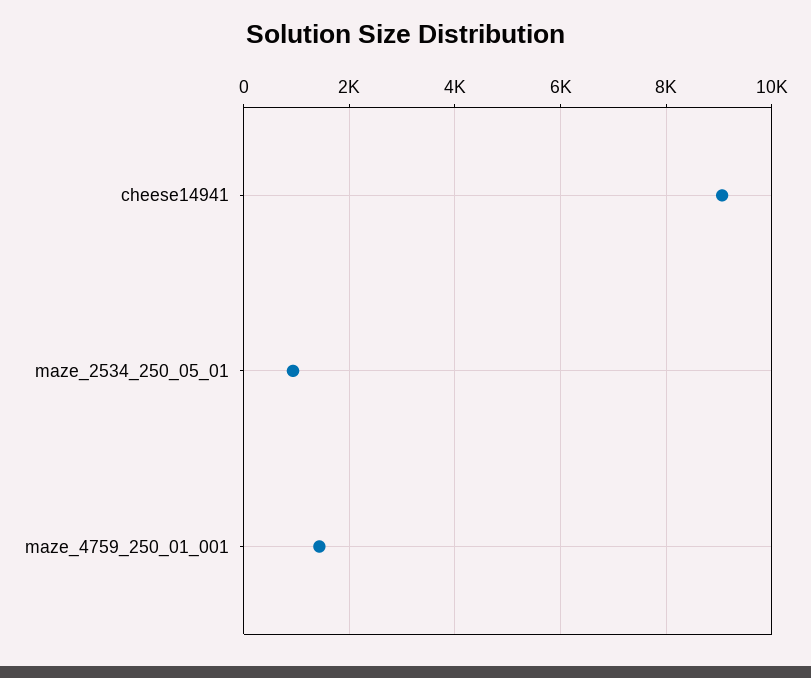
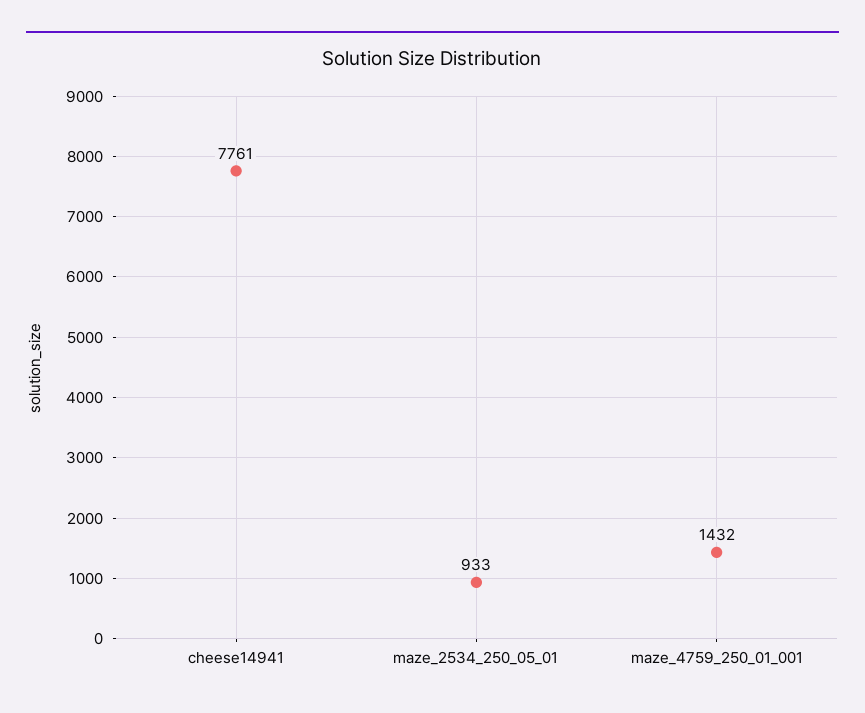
cheese14941: 9000 -> 7761

